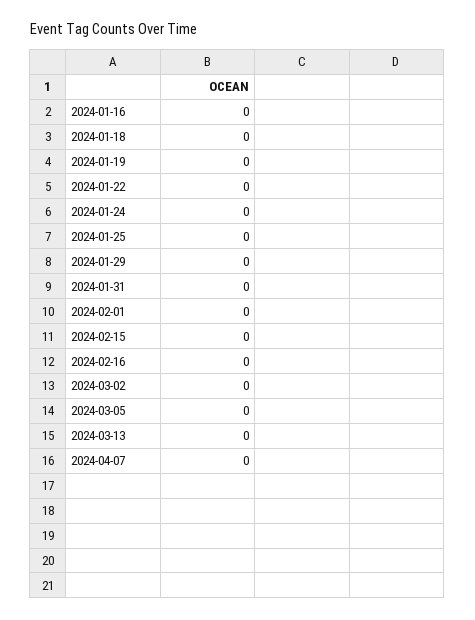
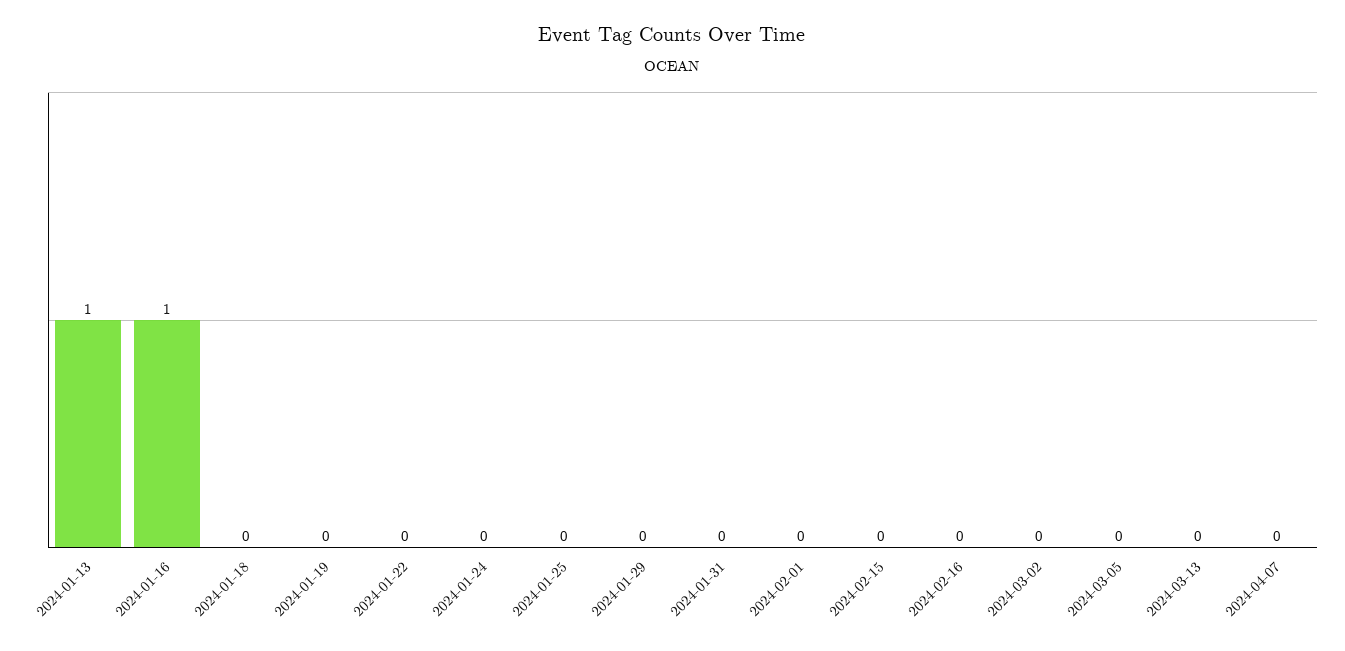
2024-01-16: 0 -> 1
2024-01-13: none -> 1

